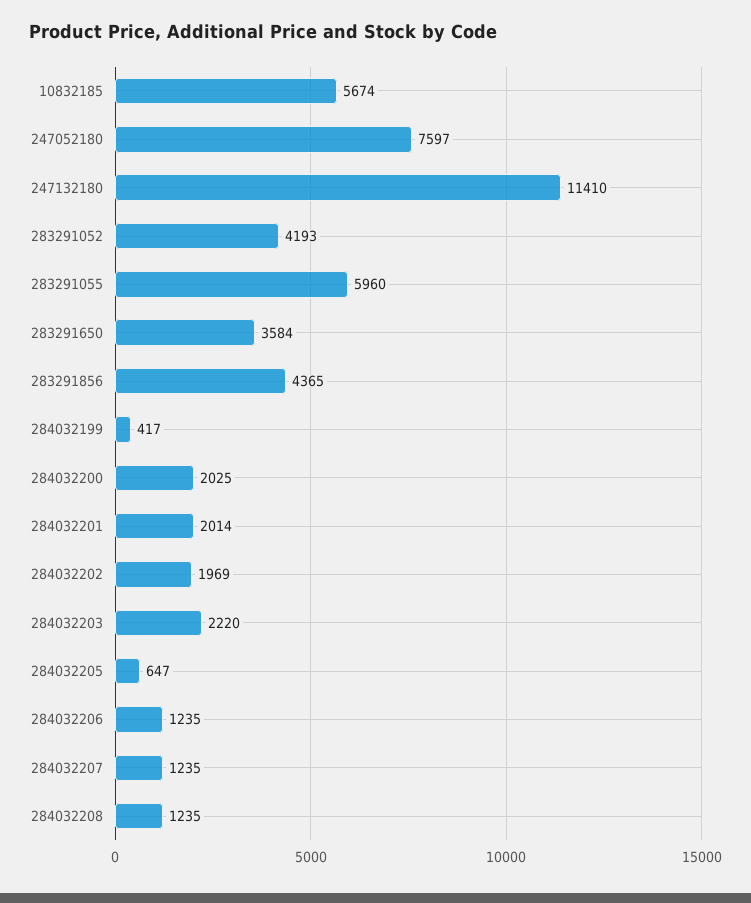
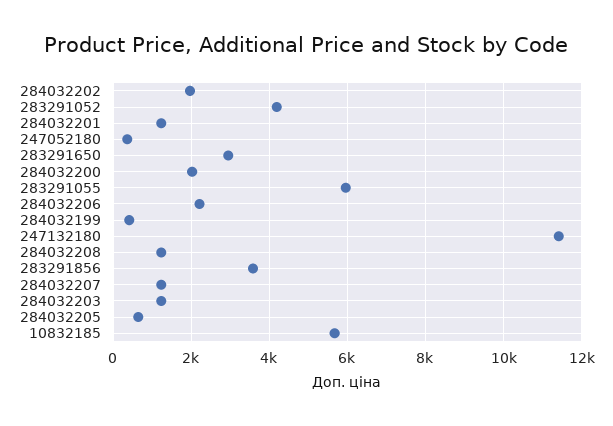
247052180: 7597 -> 400
283291650: 3584 -> 3000
283291856: 4365 -> 3600
284032201: 2014 -> 1200
284032203: 2220 -> 1200
284032206: 1235 -> 2200

